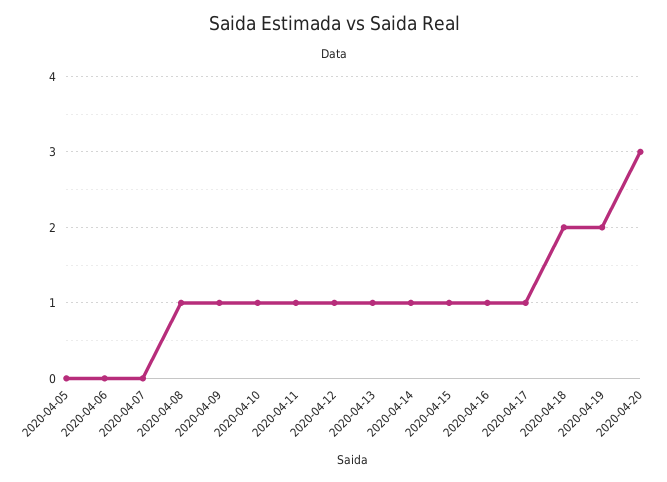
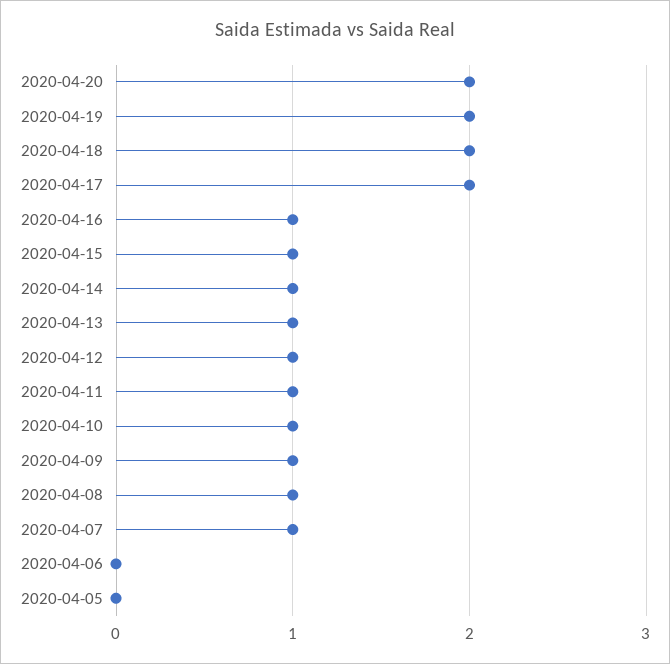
2020-04-07: 0 -> 1
2020-04-17: 1 -> 2
2020-04-20: 3 -> 2

